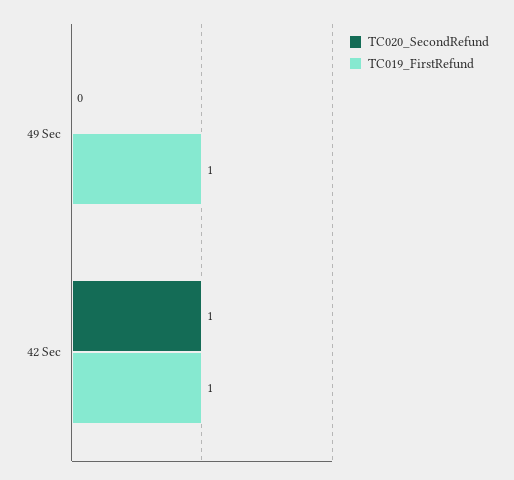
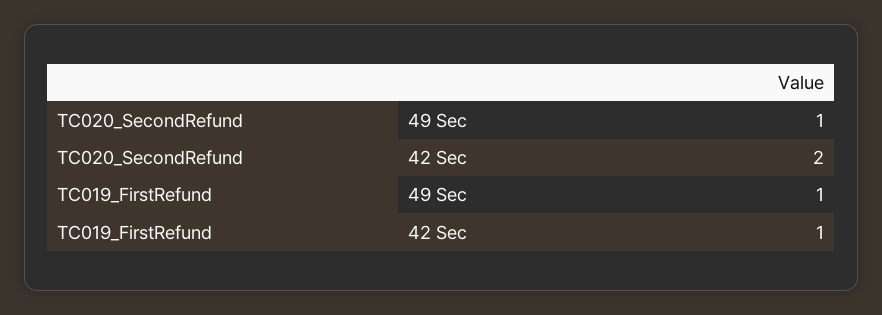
TC020_SecondRefund, 49 Sec: 0 -> 1
TC020_SecondRefund, 42 Sec: 1 -> 2

